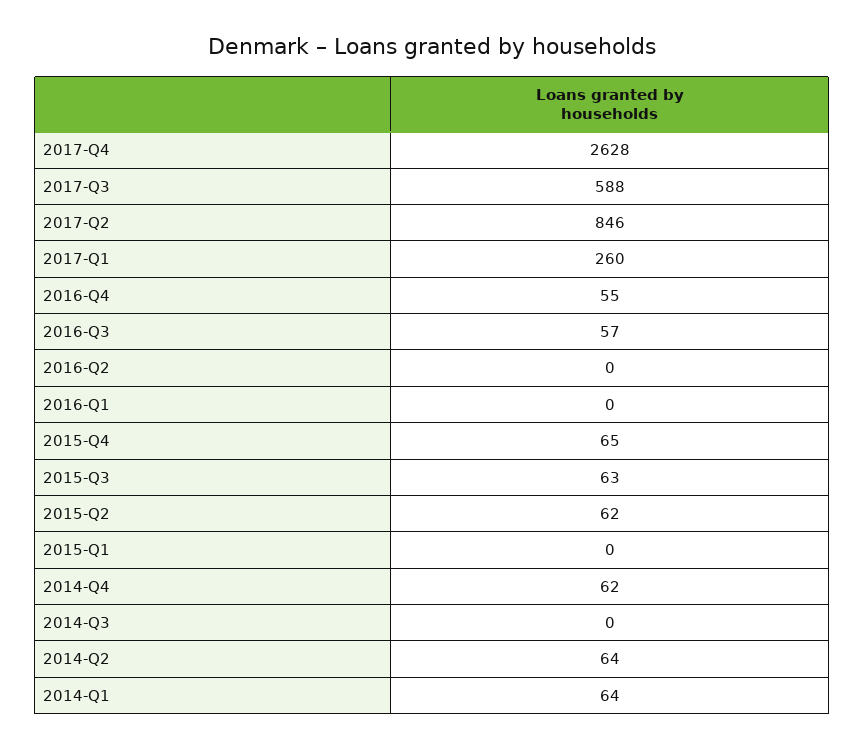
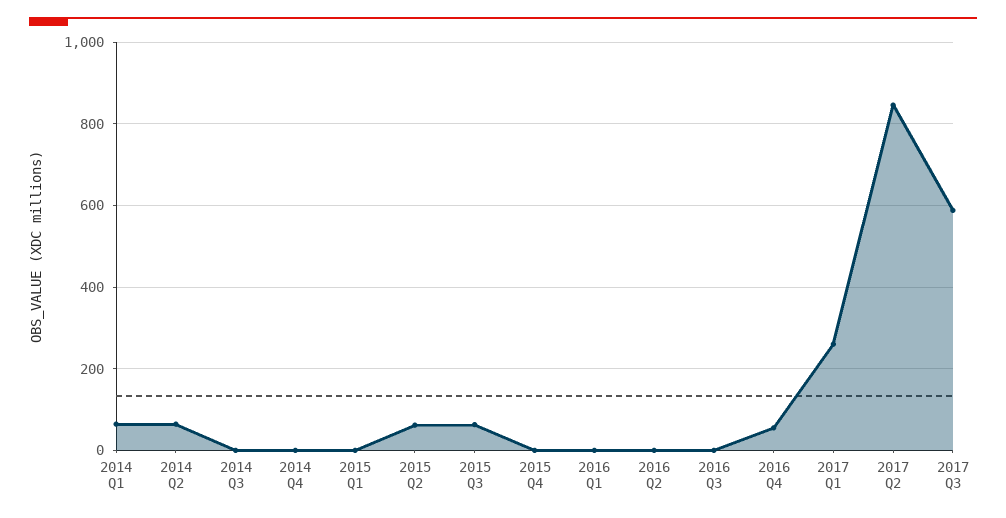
2017-Q4: 2628 -> none
2016-Q3: 57 -> 0
2015-Q4: 65 -> 0
2014-Q4: 62 -> 0

